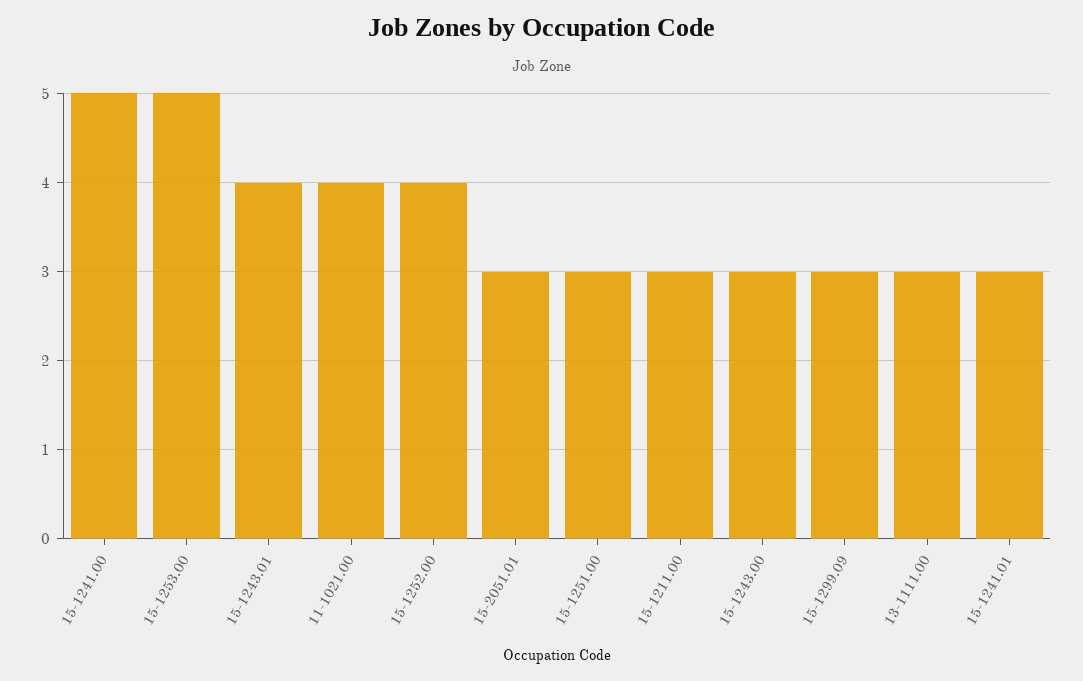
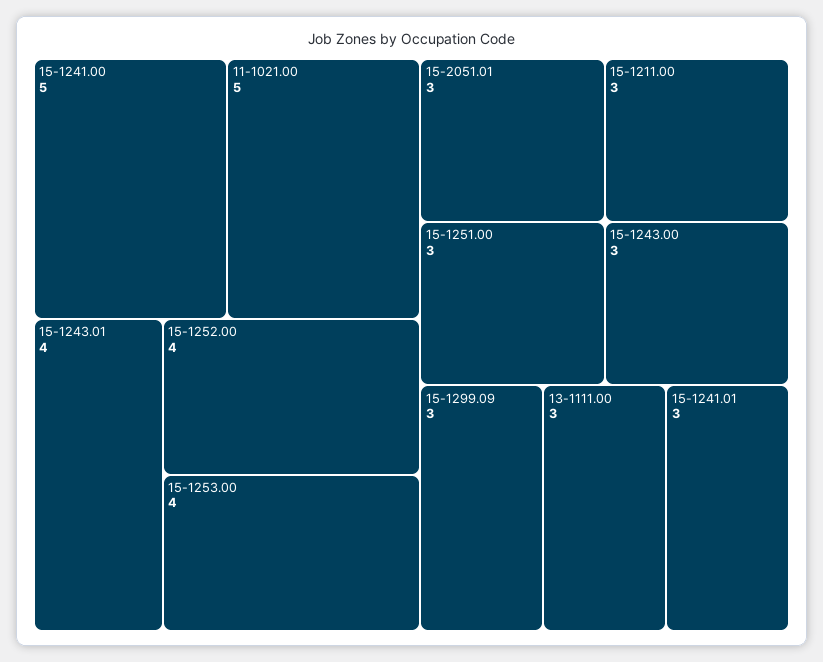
15-1253.00: 5 -> 4
11-1021.00: 4 -> 5

